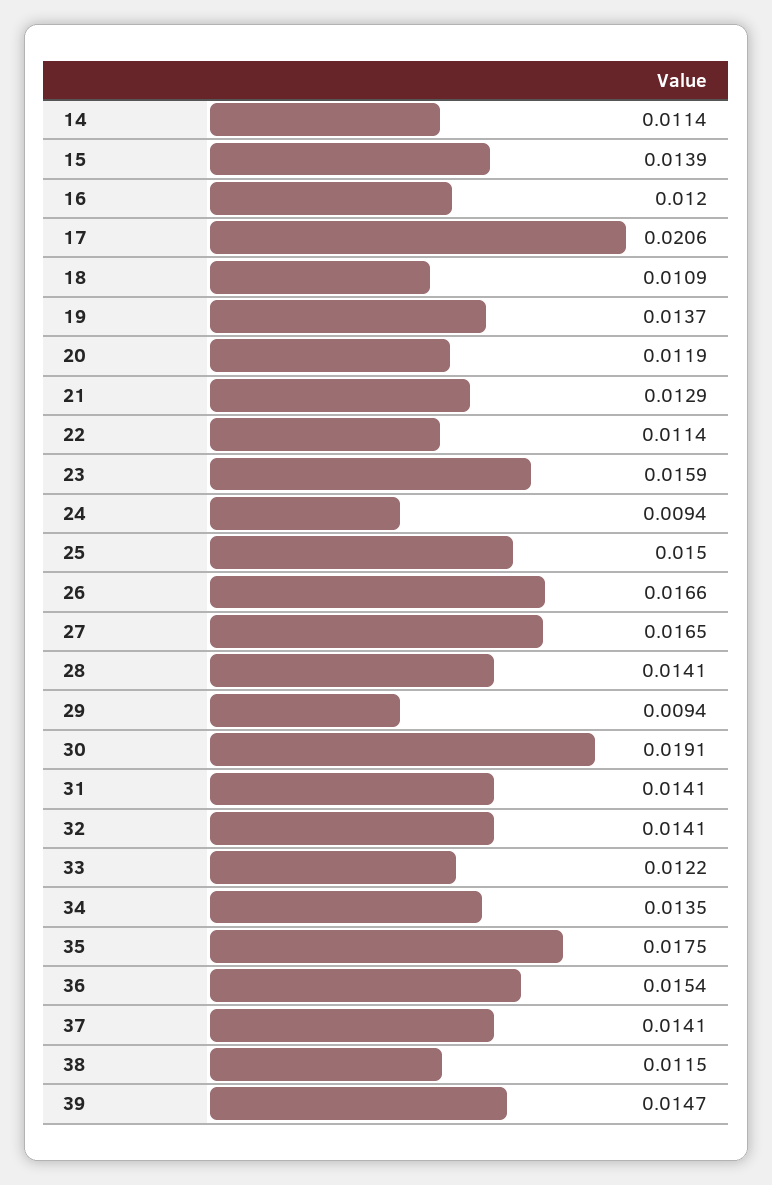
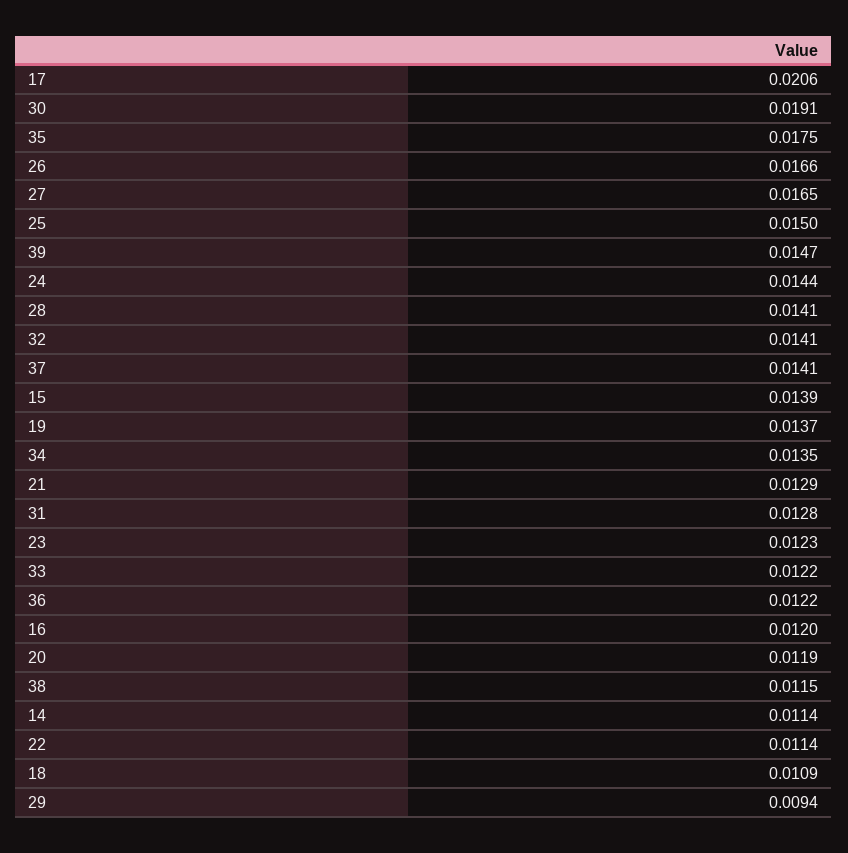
23: 0.0159 -> 0.0123
24: 0.0094 -> 0.0144
31: 0.0141 -> 0.0128
36: 0.0154 -> 0.0122

